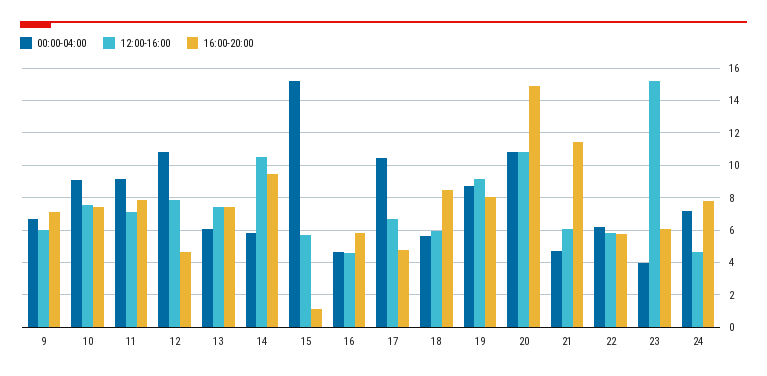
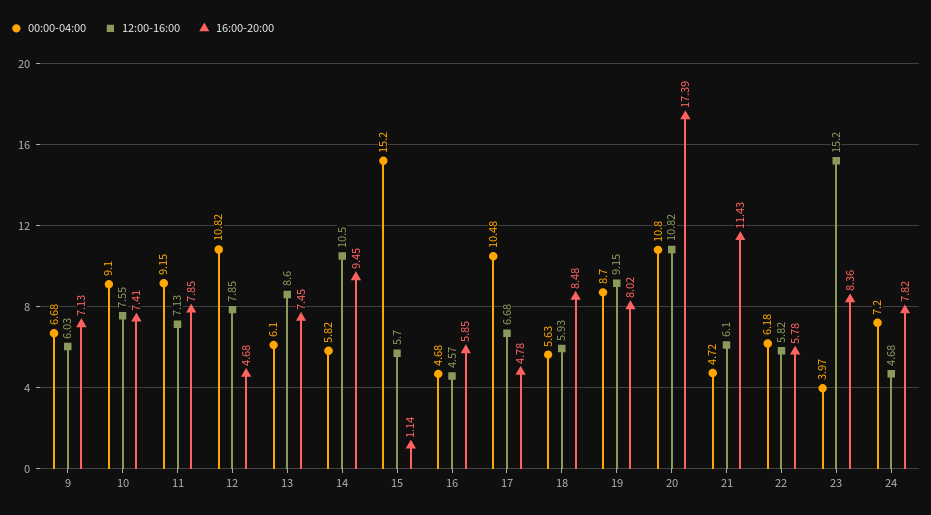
12:00-16:00, 13: 7.5 -> 8.6
16:00-20:00, 20: 15 -> 17.39
16:00-20:00, 23: 6 -> 8.36

